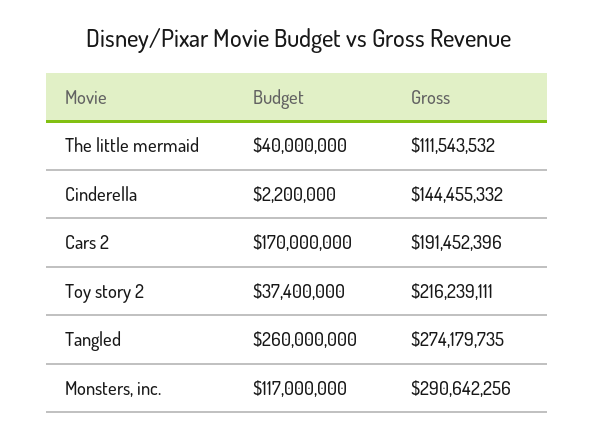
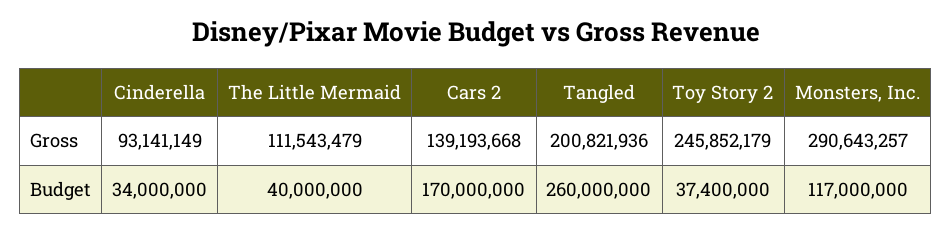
Gross, The little mermaid: 111543532 -> 111543479
Budget, Cinderella: 2200000 -> 34000000
Gross, Cinderella: 144455332 -> 93141149
Gross, Cars 2: 191452396 -> 139193668
Gross, Toy story 2: 216239111 -> 245852179
Gross, Tangled: 274179735 -> 200821936
Gross, Monsters, inc.: 290642256 -> 290643257

